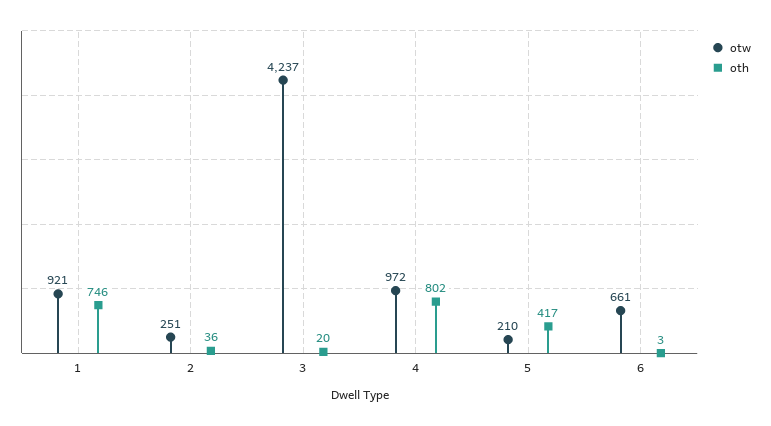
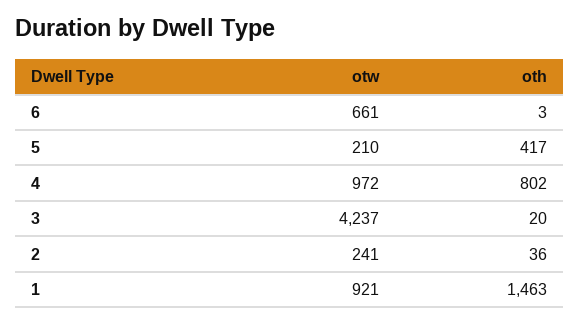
oth, 1: 746 -> 1463
otw, 2: 251 -> 241

